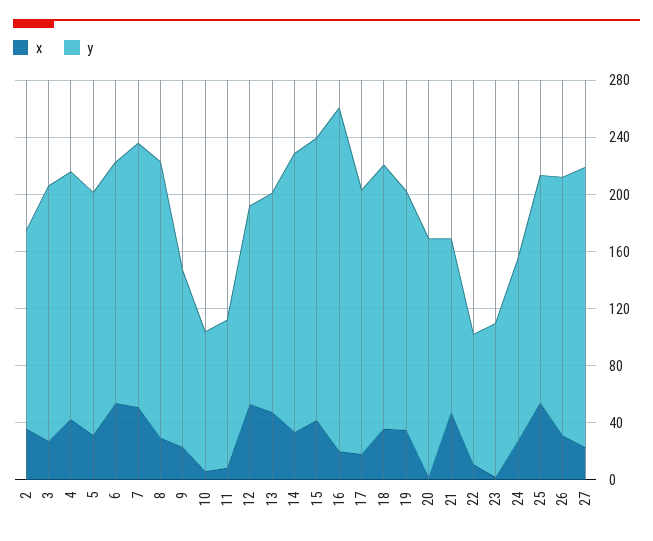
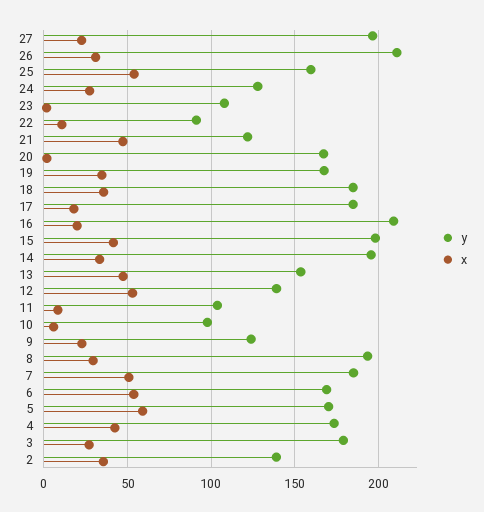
x, 5: 30 -> 60
y, 16: 240 -> 210
y, 26: 180 -> 210

